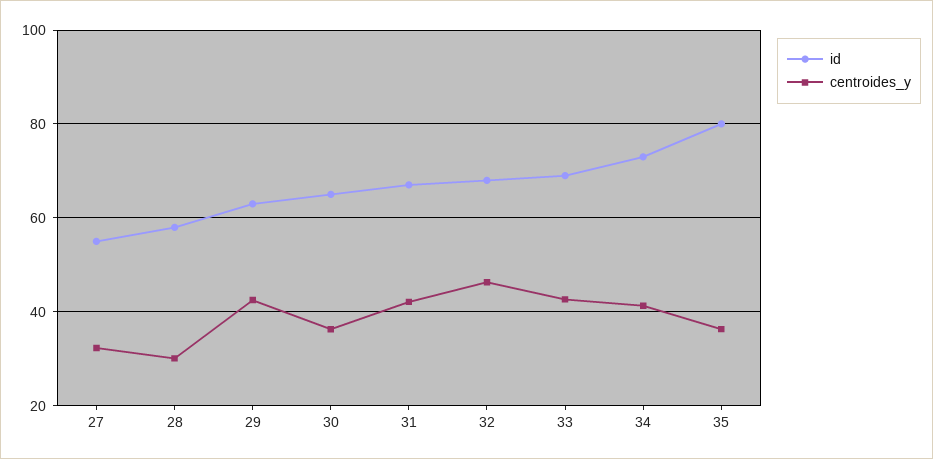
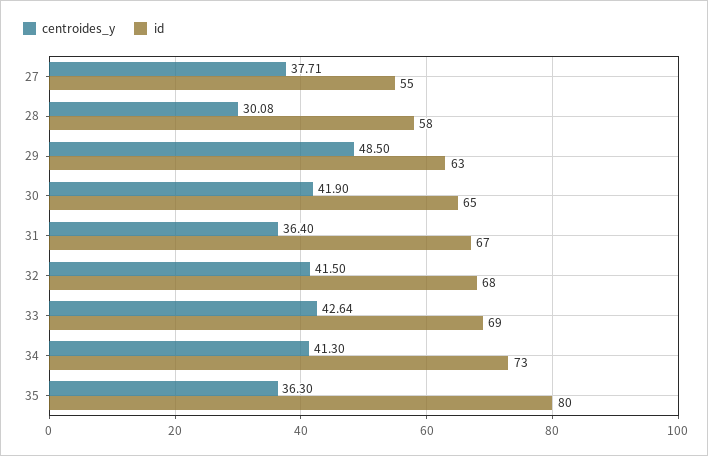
centroides_y, 27: 32 -> 37.71
centroides_y, 29: 42 -> 48.5
centroides_y, 30: 36 -> 41.9
centroides_y, 31: 42 -> 36.4
centroides_y, 32: 46 -> 41.5

